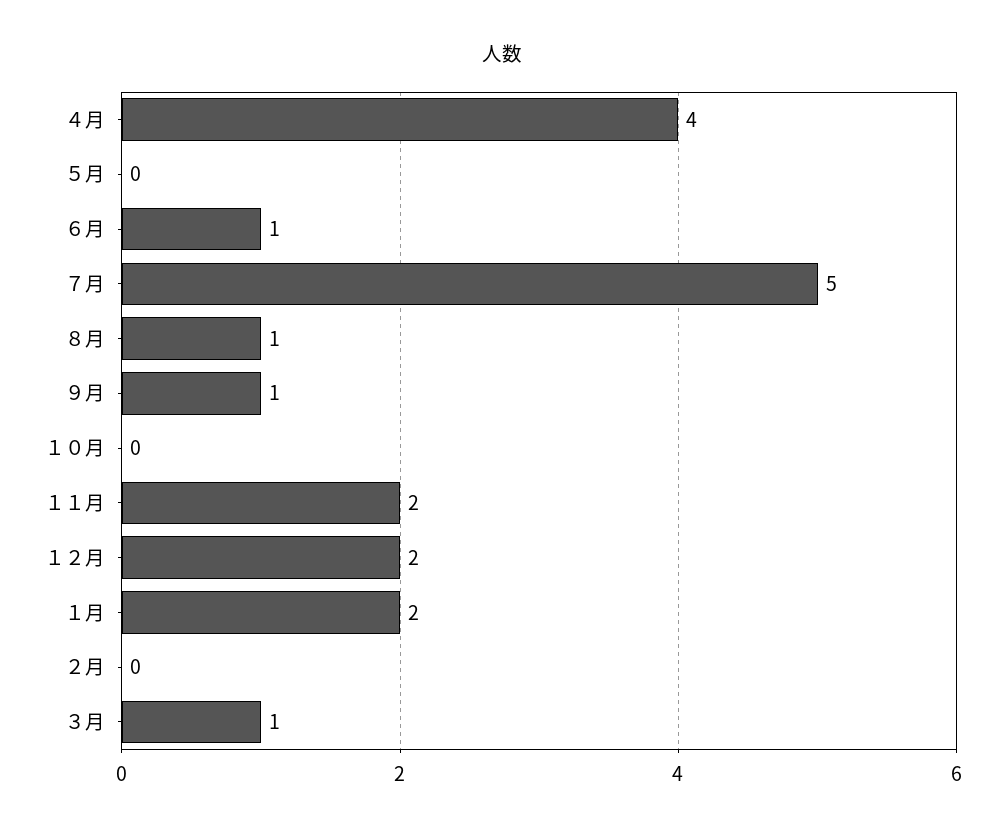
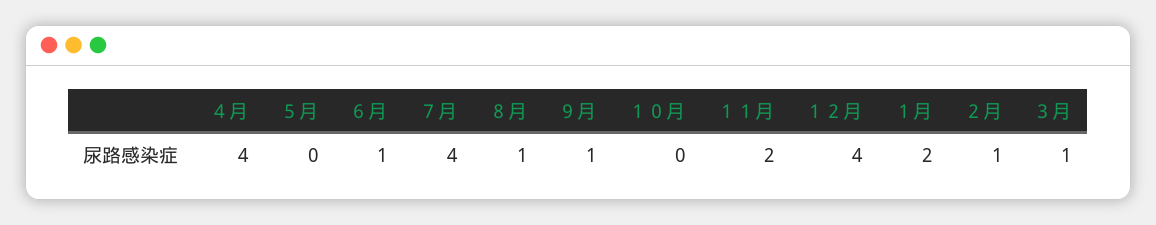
７月: 5 -> 4
１２月: 2 -> 4
２月: 0 -> 1

